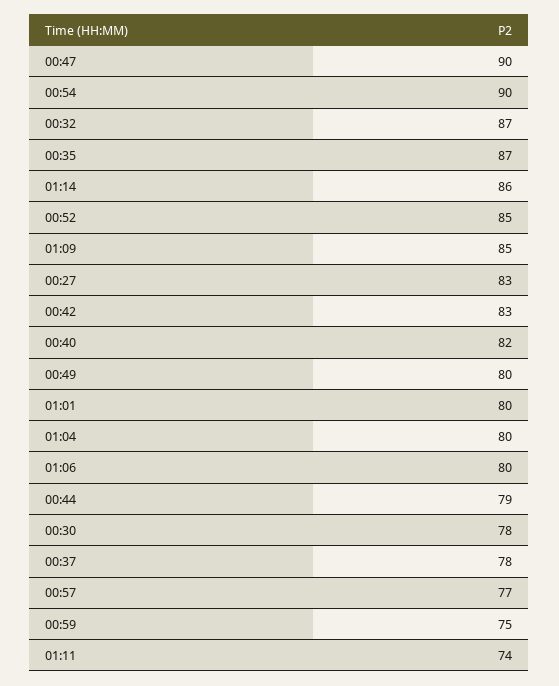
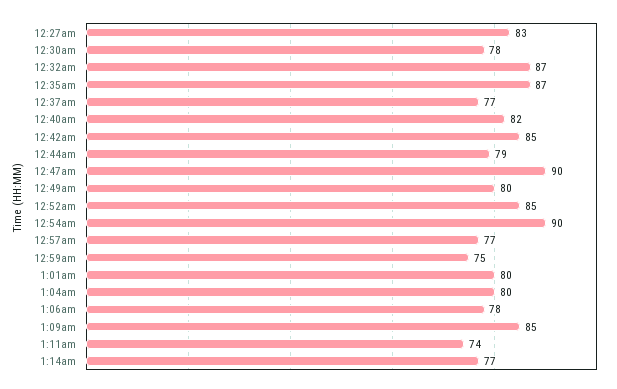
01:14: 86 -> 77
00:42: 83 -> 85
01:06: 80 -> 78
00:37: 78 -> 77

